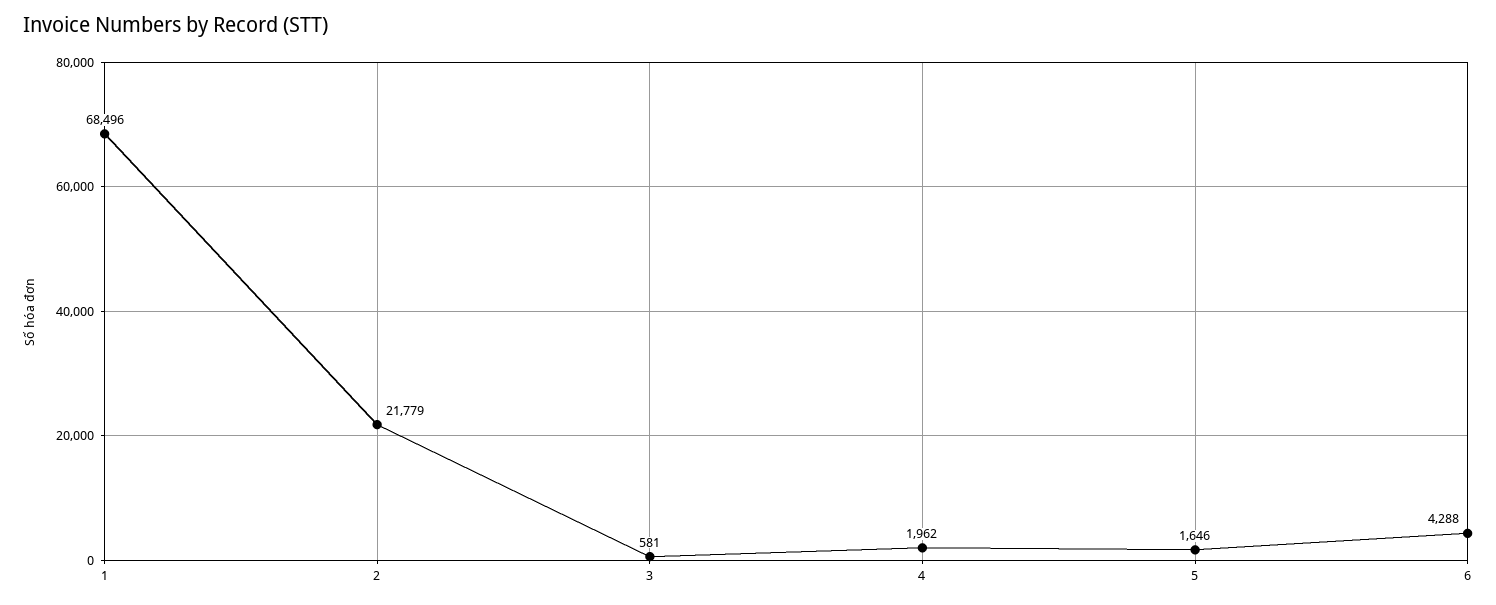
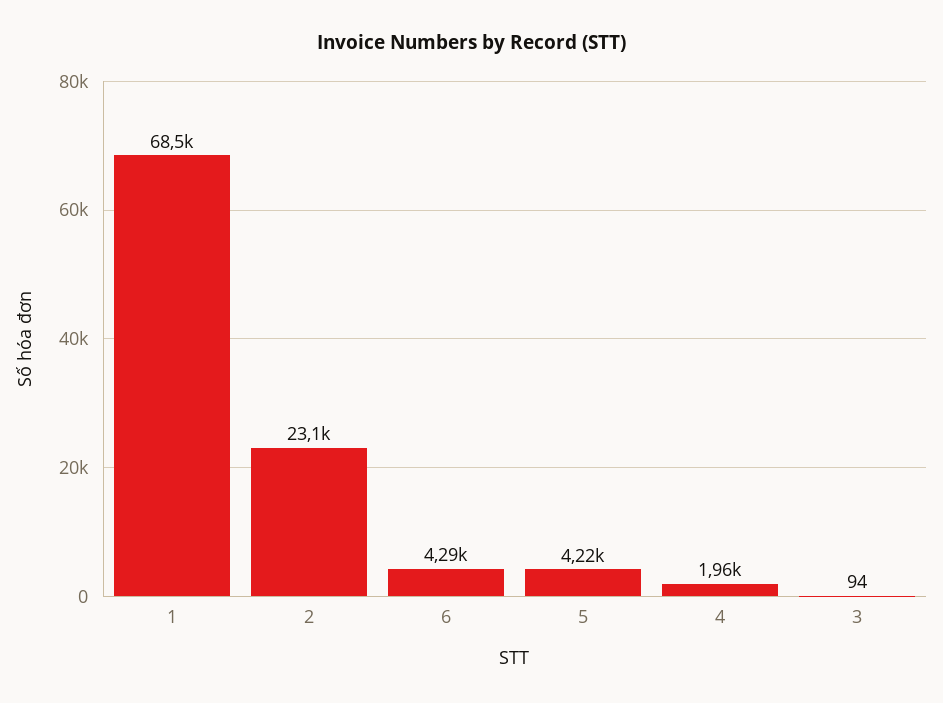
2: 21779 -> 23100
3: 581 -> 94
5: 1646 -> 4220

